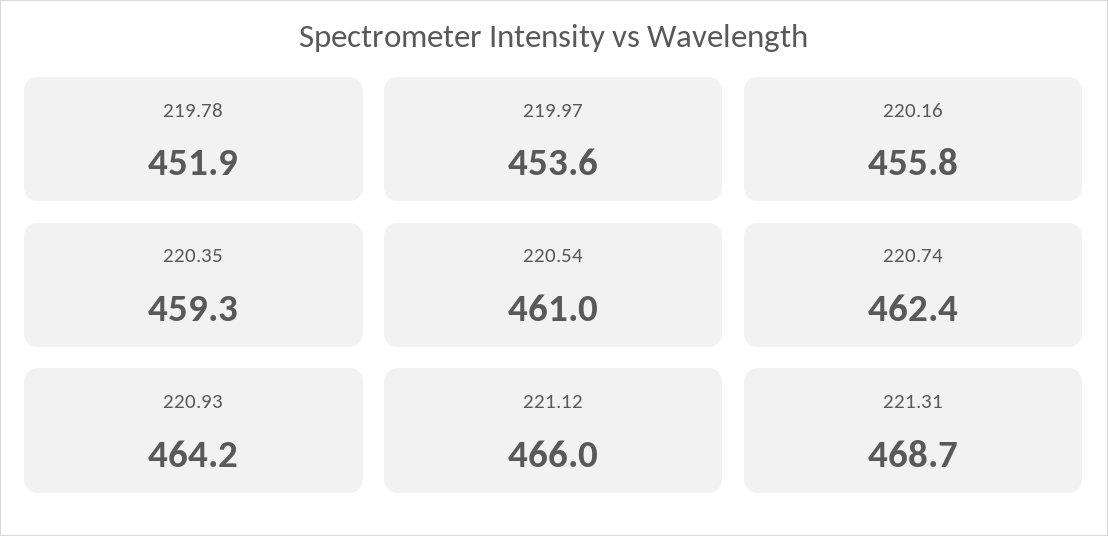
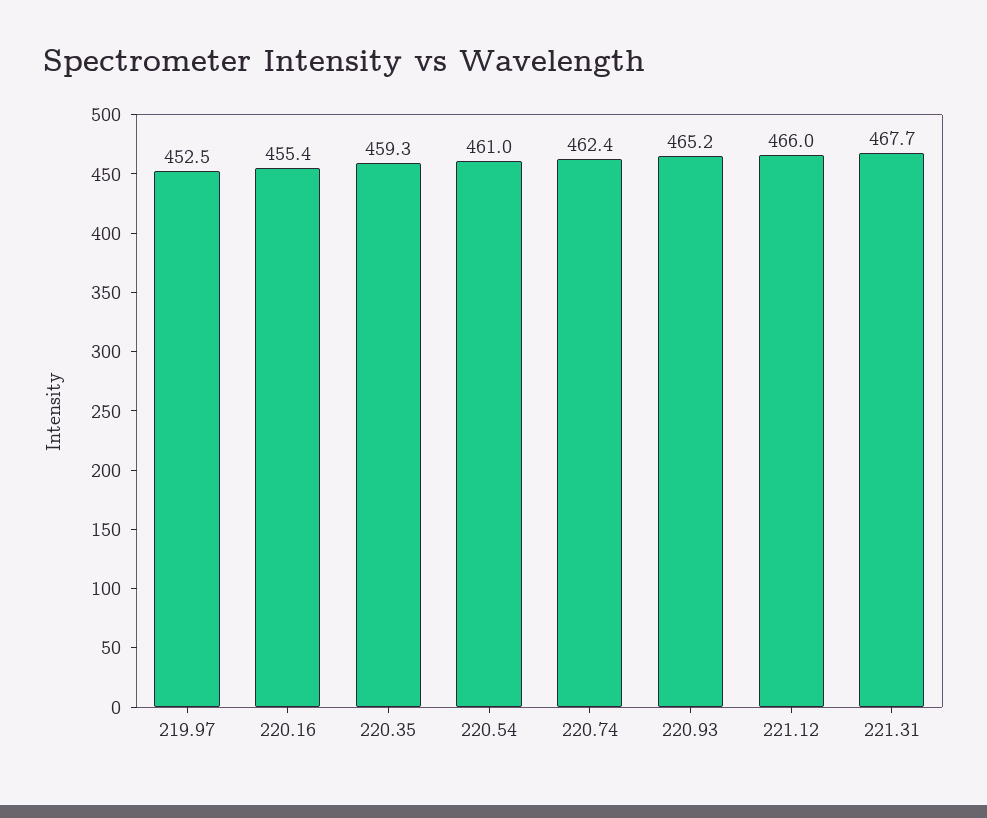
219.78: 451.9 -> none
219.97: 453.6 -> 452.5
220.16: 455.8 -> 455.4
220.93: 464.2 -> 465.2
221.31: 468.7 -> 467.7

